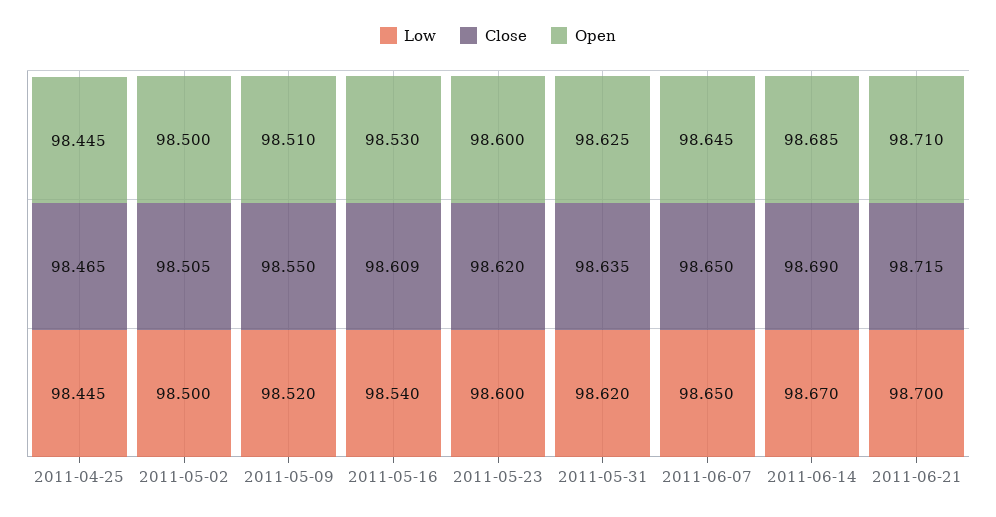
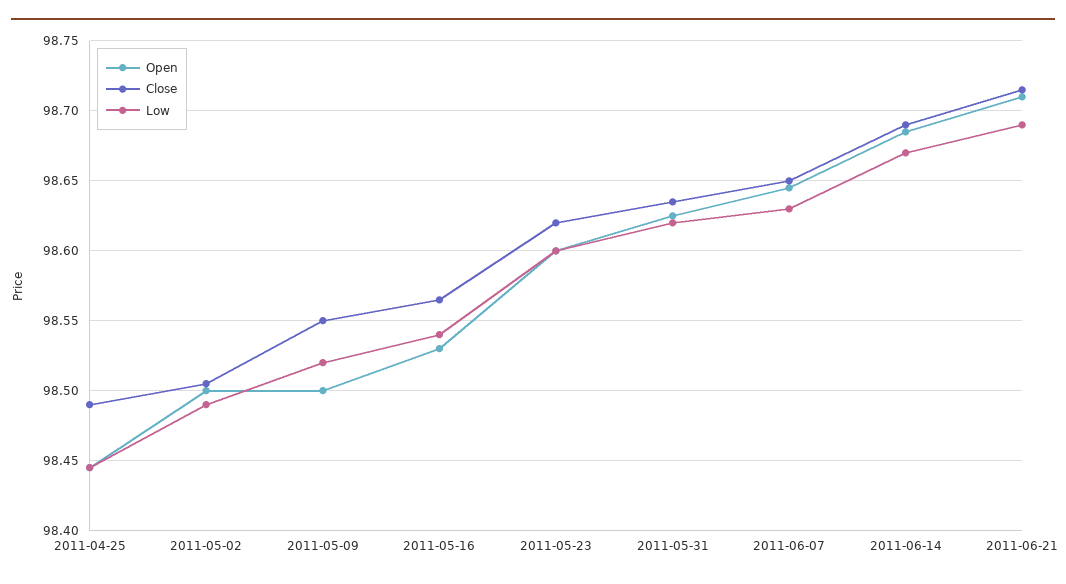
Close, 2011-04-25: 98.465 -> 98.49
Low, 2011-05-02: 98.5 -> 98.49
Open, 2011-05-09: 98.51 -> 98.5
Close, 2011-05-16: 98.609 -> 98.565
Low, 2011-06-07: 98.65 -> 98.63
Low, 2011-06-21: 98.7 -> 98.69

